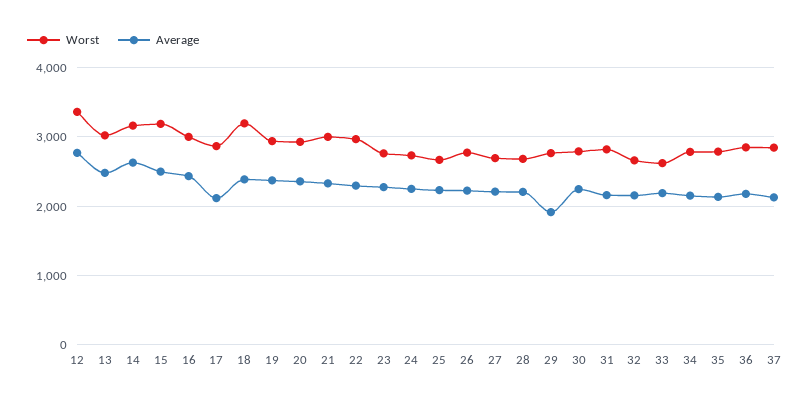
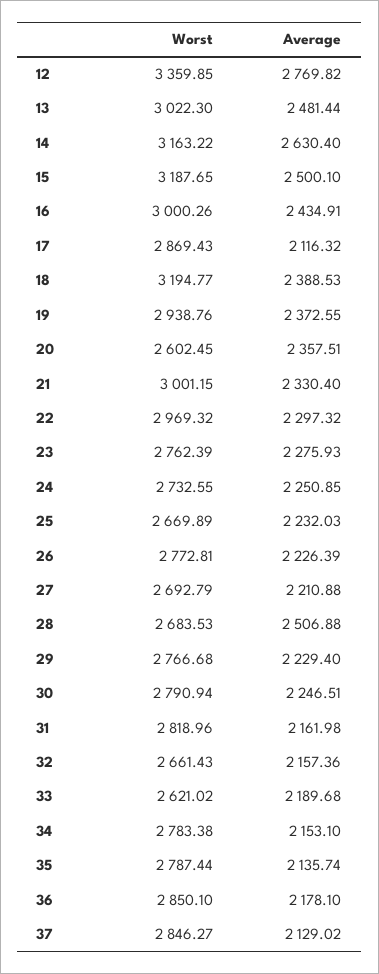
Worst, 20: 2900 -> 2602.45
Average, 28: 2200 -> 2506.88
Average, 29: 1900 -> 2229.4

